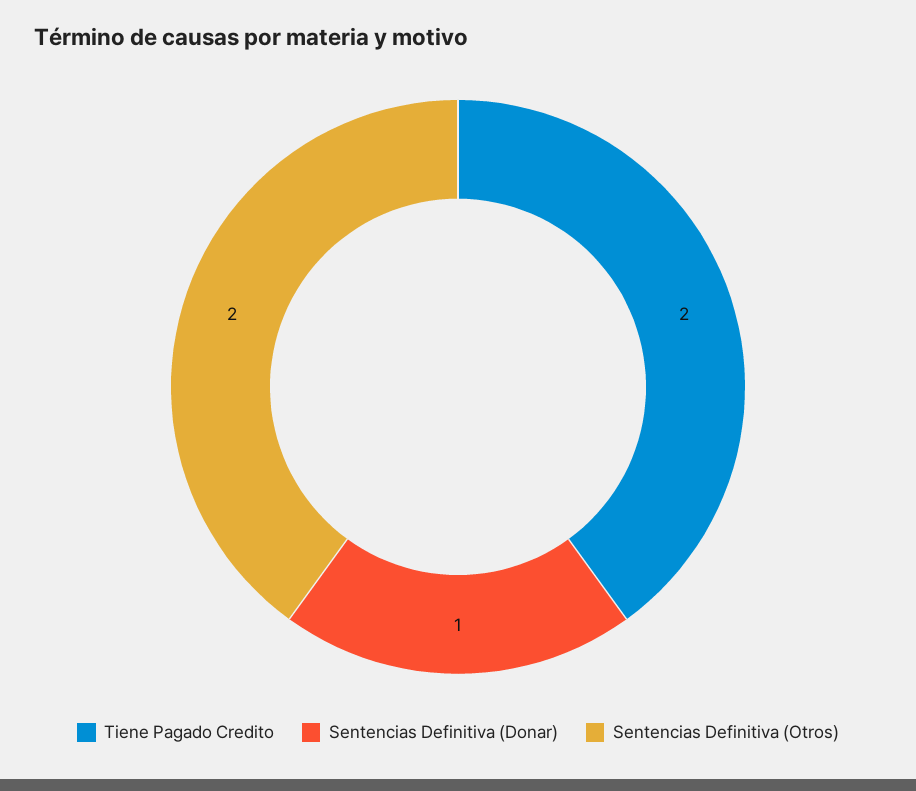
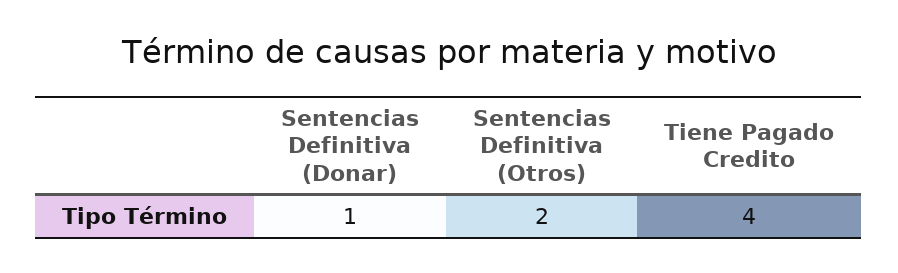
Tiene Pagado Credito: 2 -> 4

